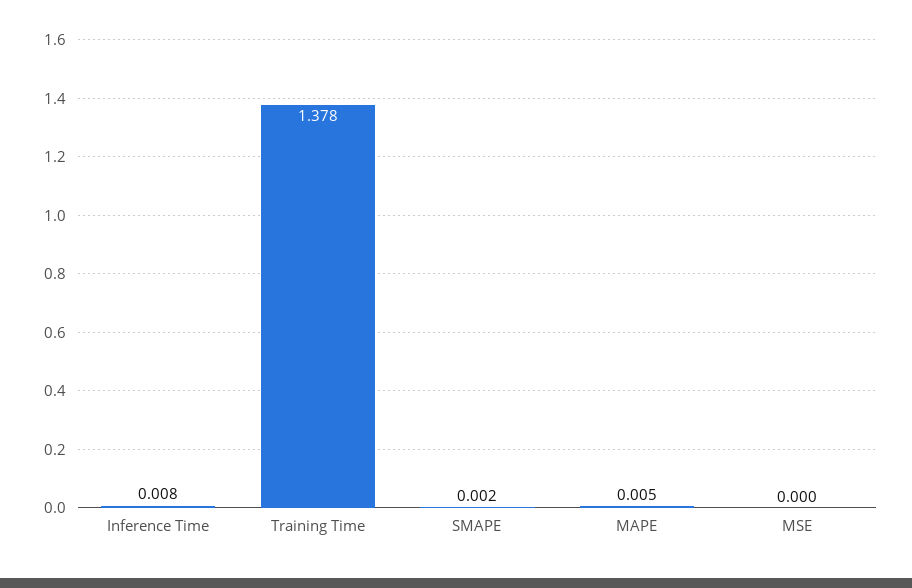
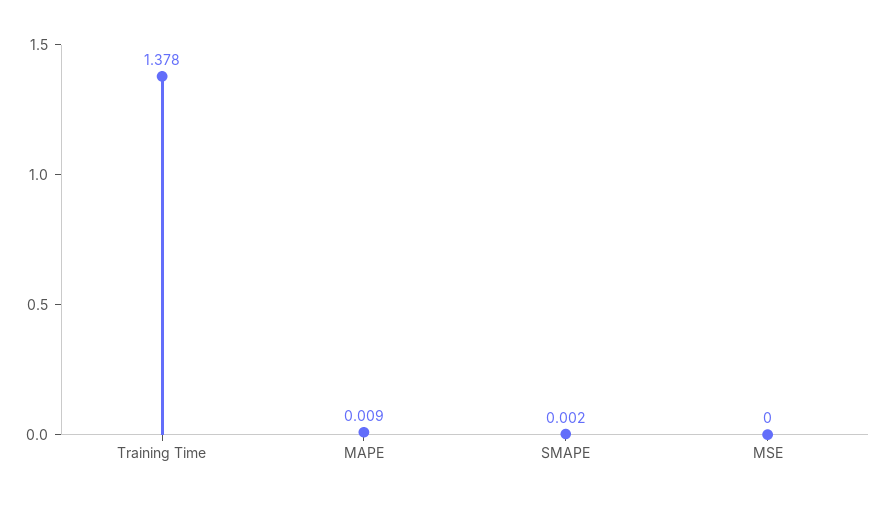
Inference Time: 0.008 -> none
MAPE: 0.005 -> 0.009

